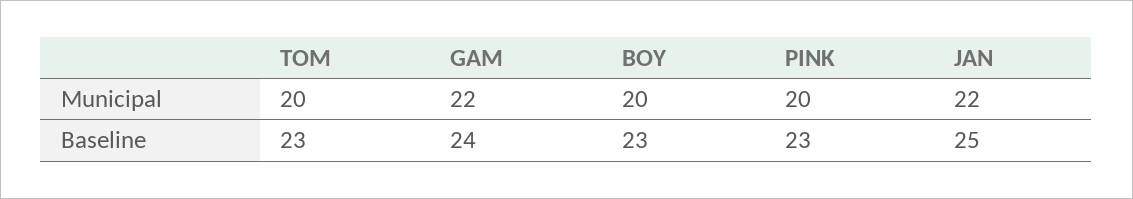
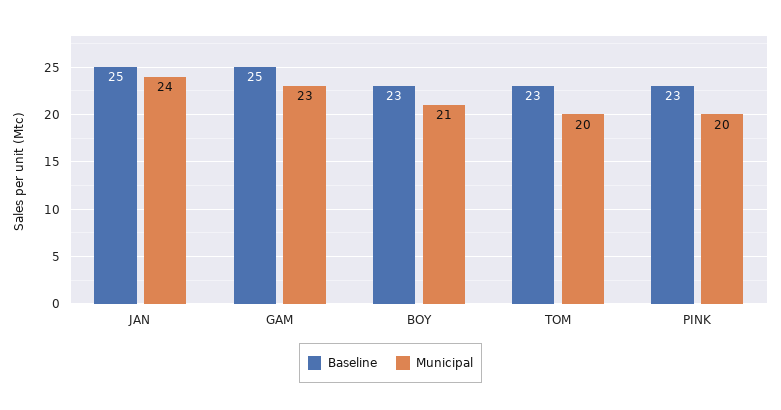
Municipal, GAM: 22 -> 23
Municipal, BOY: 20 -> 21
Municipal, JAN: 22 -> 24
Baseline, GAM: 24 -> 25

